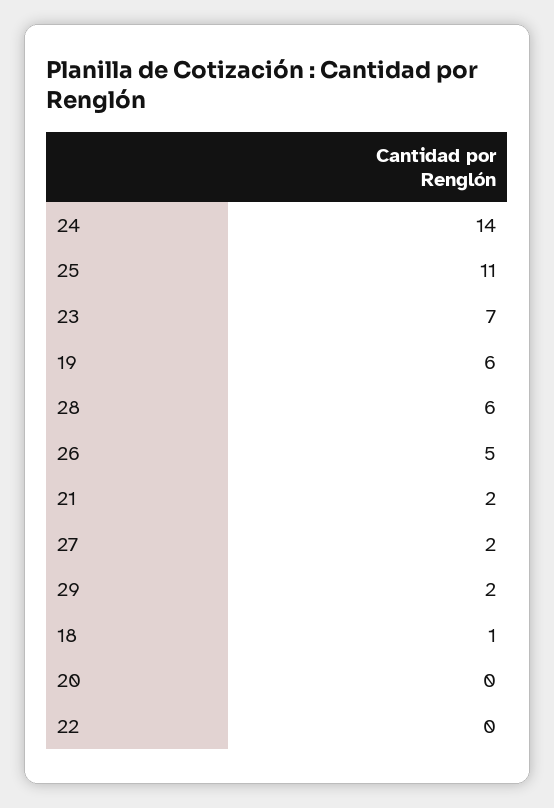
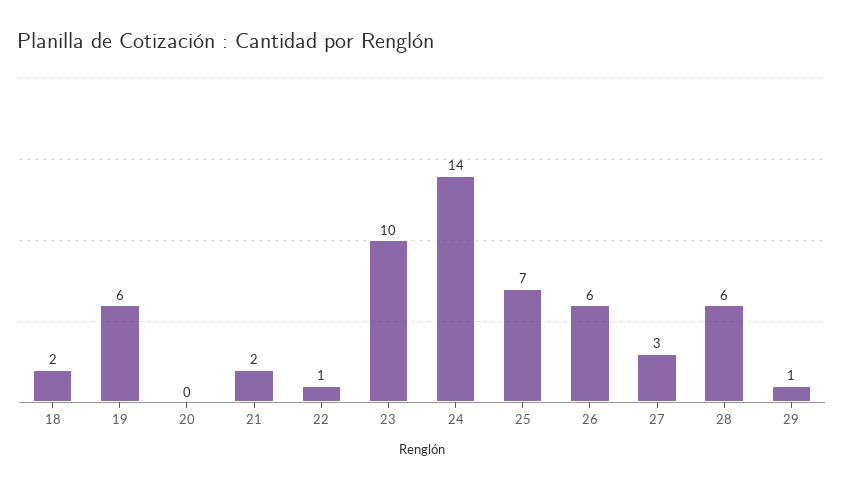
25: 11 -> 7
23: 7 -> 10
26: 5 -> 6
27: 2 -> 3
29: 2 -> 1
18: 1 -> 2
22: 0 -> 1

